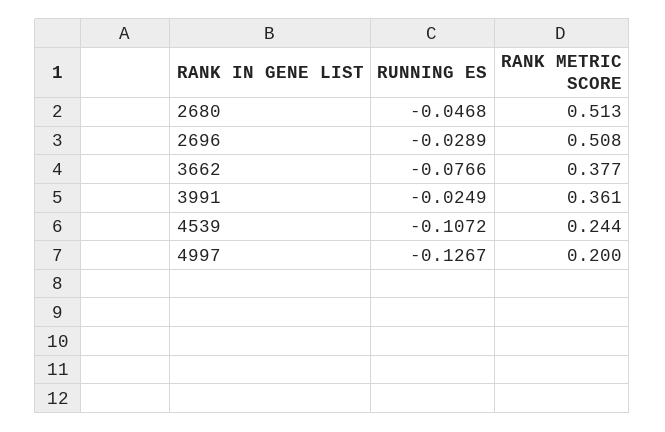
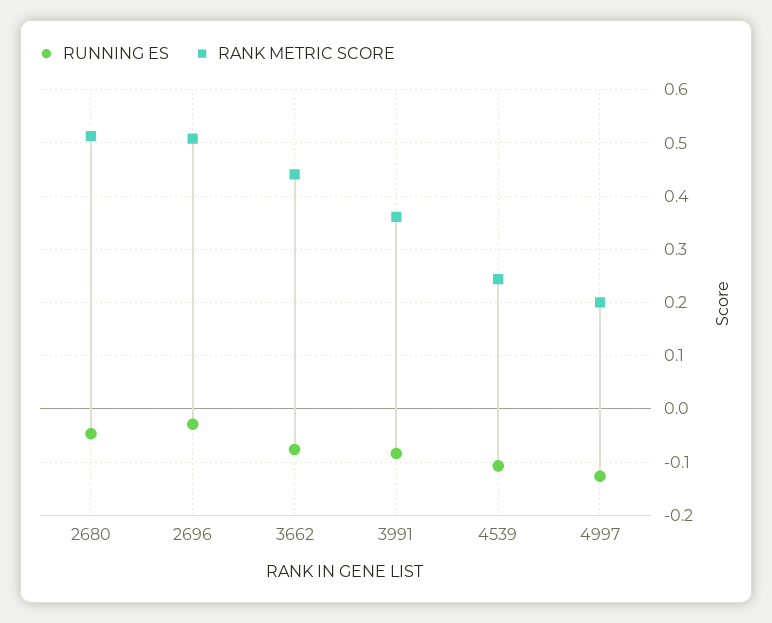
RANK METRIC SCORE, 3662: 0.377 -> 0.44
RUNNING ES, 3991: -0.0249 -> -0.08

